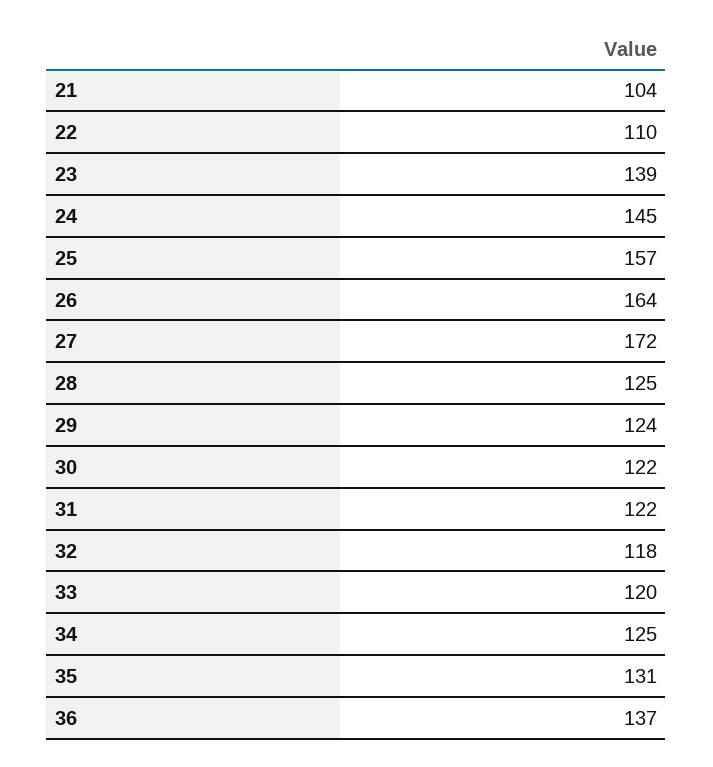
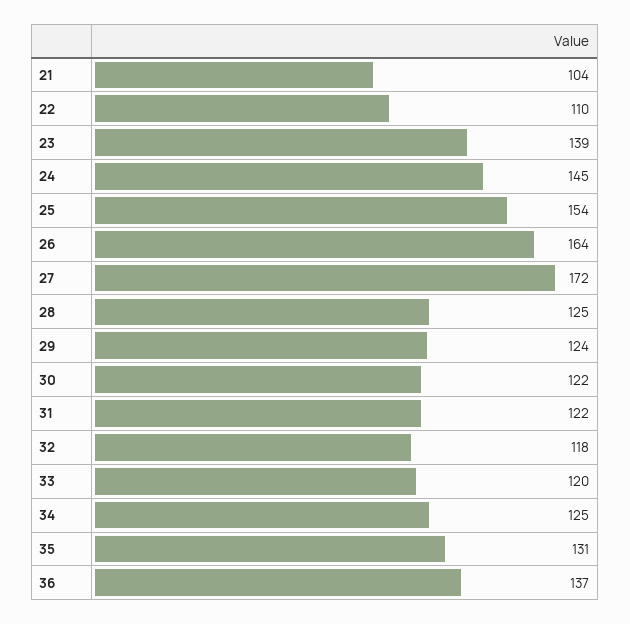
25: 157 -> 154

